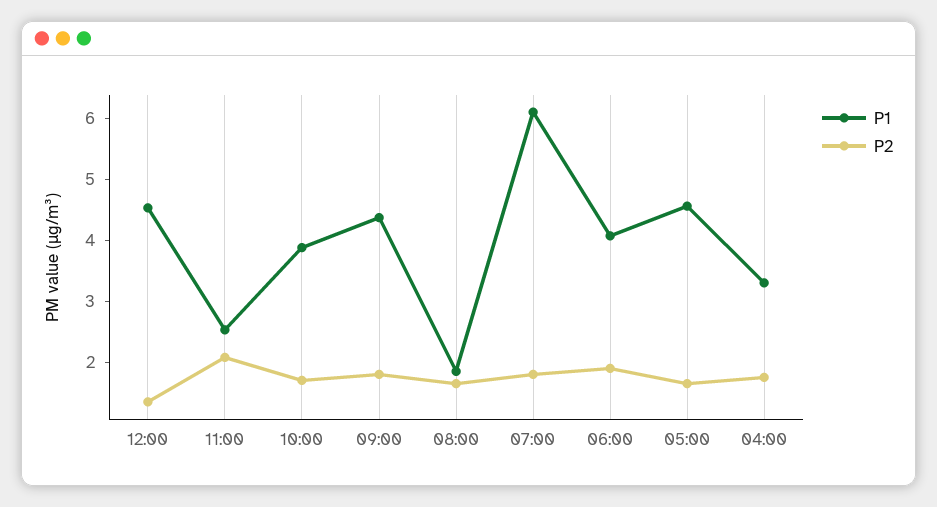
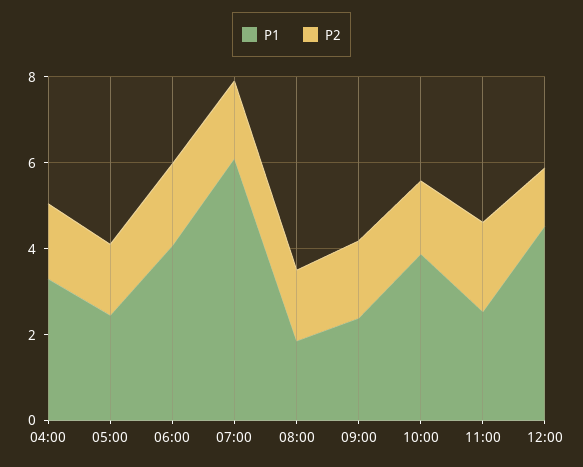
P1, 09:00: 4.4 -> 2.5
P1, 05:00: 4.6 -> 2.5

